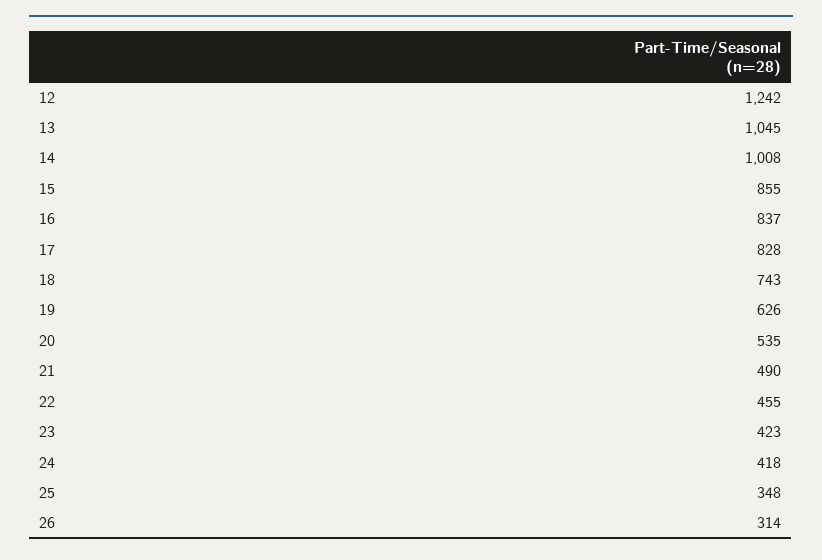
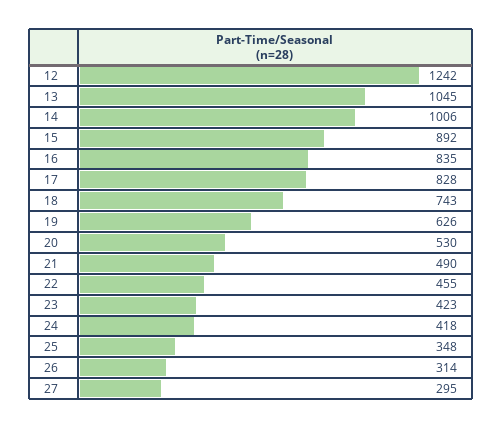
14: 1008 -> 1006
15: 855 -> 892
16: 837 -> 835
20: 535 -> 530
27: none -> 295

